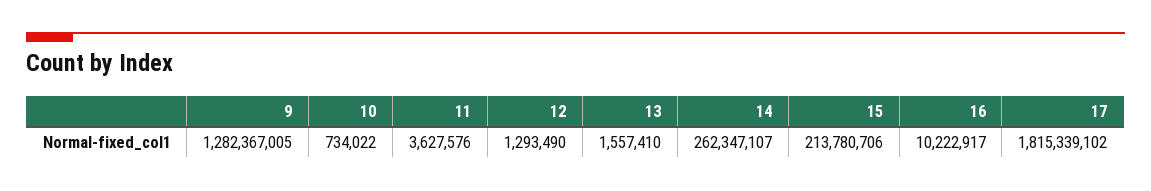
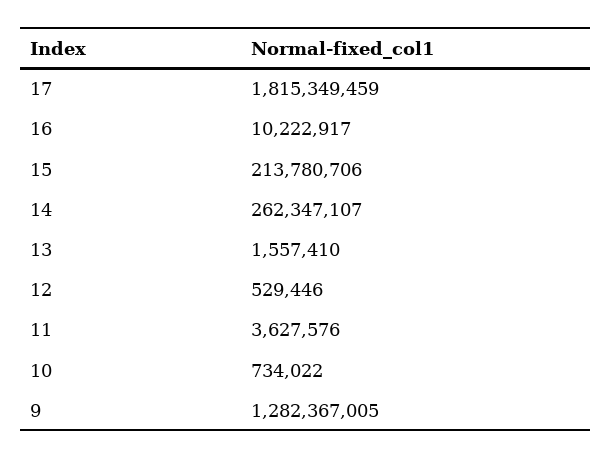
12: 1293490 -> 529446
17: 1815339102 -> 1815349459

